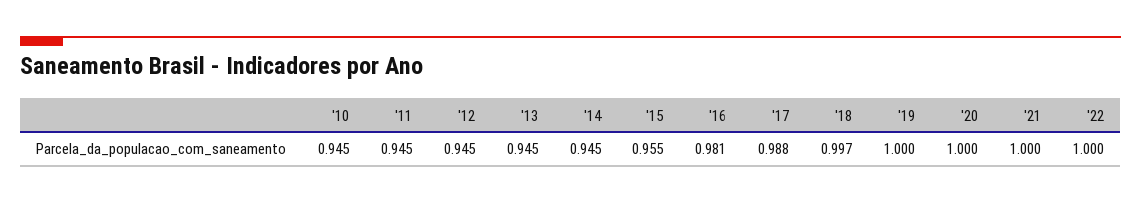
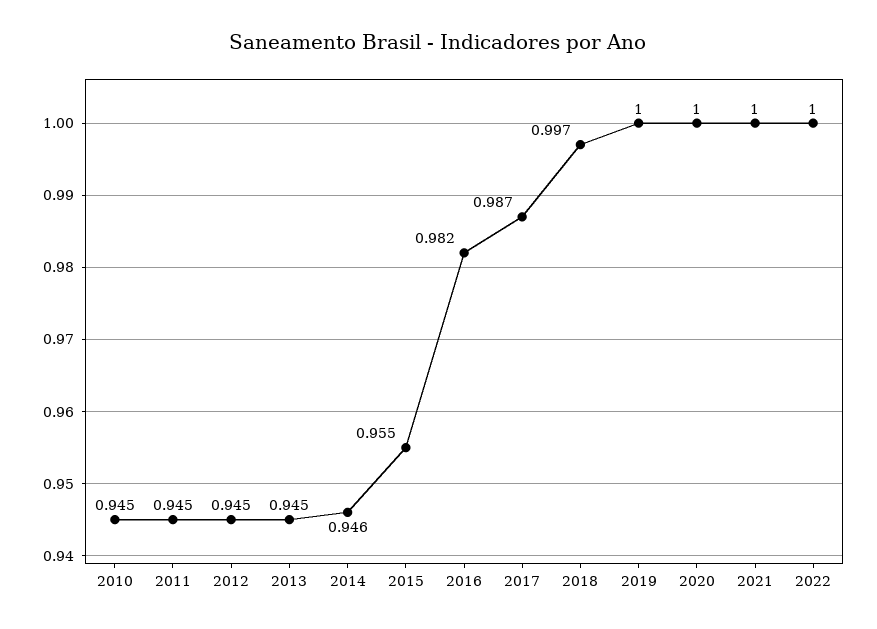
'14: 0.945 -> 0.946
'16: 0.981 -> 0.982
'17: 0.988 -> 0.987

